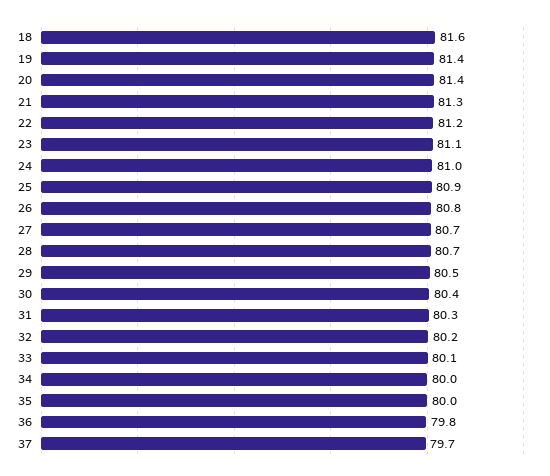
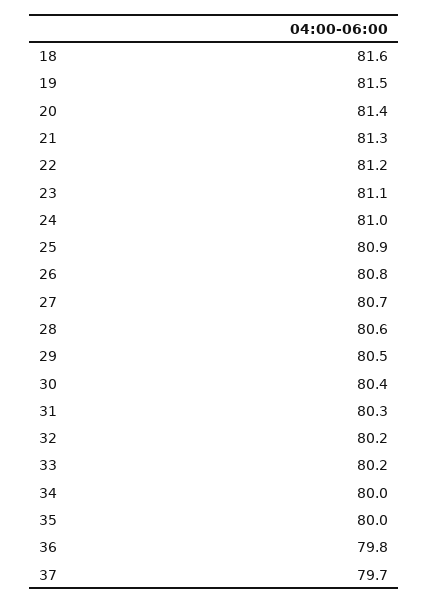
19: 81.4 -> 81.5
28: 80.7 -> 80.6
33: 80.1 -> 80.2

